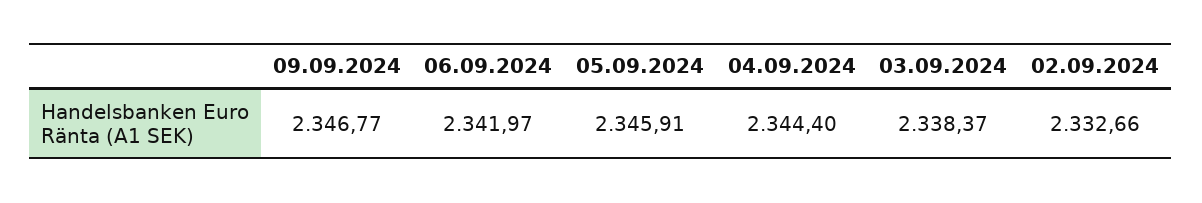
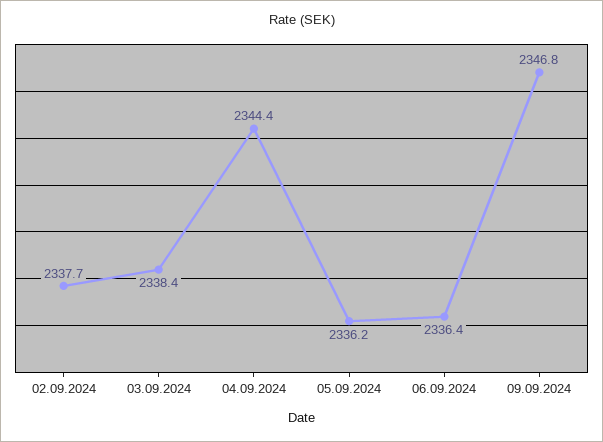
06.09.2024: 2341.97 -> 2336.4
05.09.2024: 2345.91 -> 2336.2
02.09.2024: 2332.66 -> 2337.7

